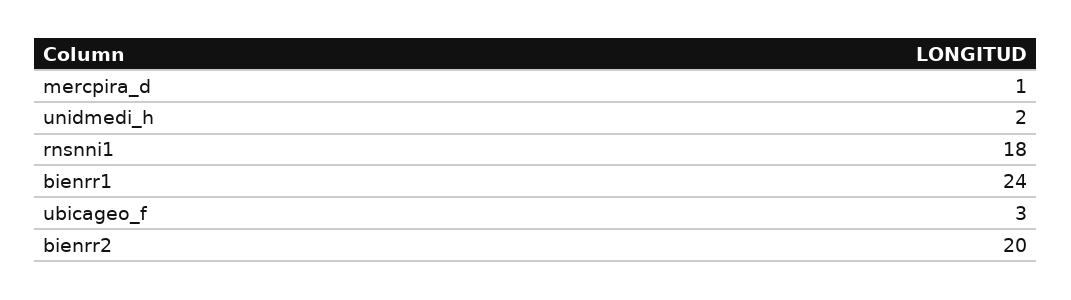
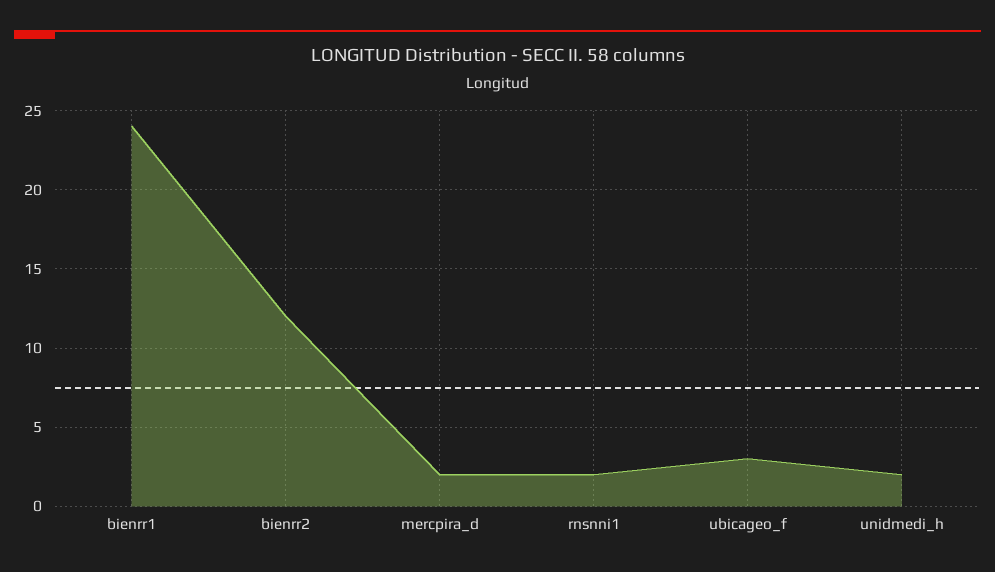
mercpira_d: 1 -> 2
rnsnni1: 18 -> 2
bienrr2: 20 -> 12

